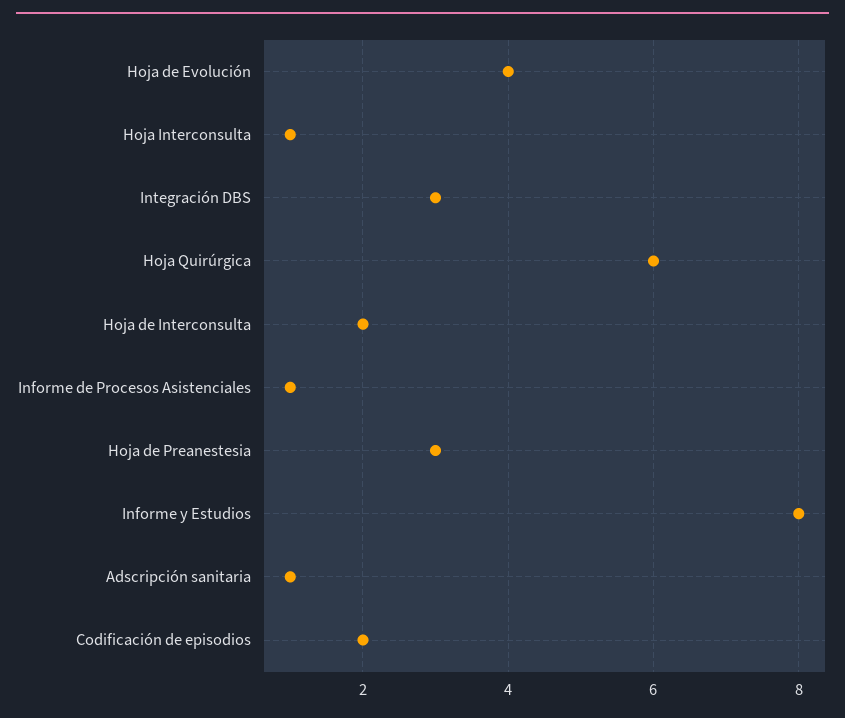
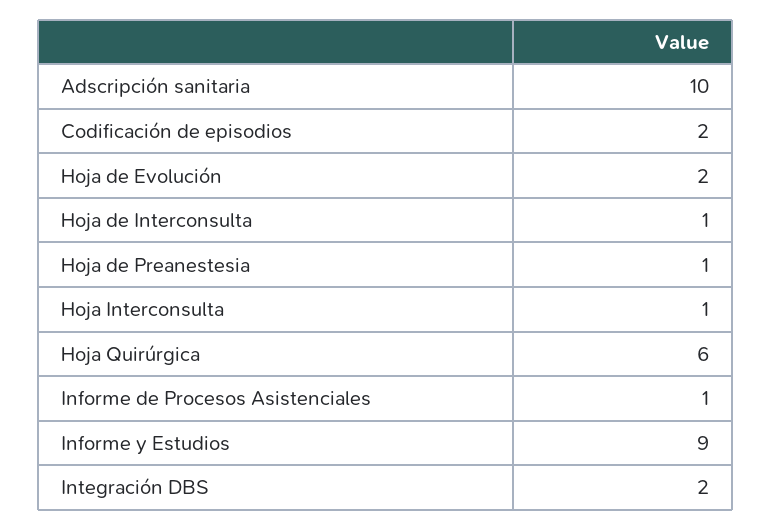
Hoja de Evolución: 4 -> 2
Integración DBS: 3 -> 2
Hoja de Interconsulta: 2 -> 1
Hoja de Preanestesia: 3 -> 1
Informe y Estudios: 8 -> 9
Adscripción sanitaria: 1 -> 10

